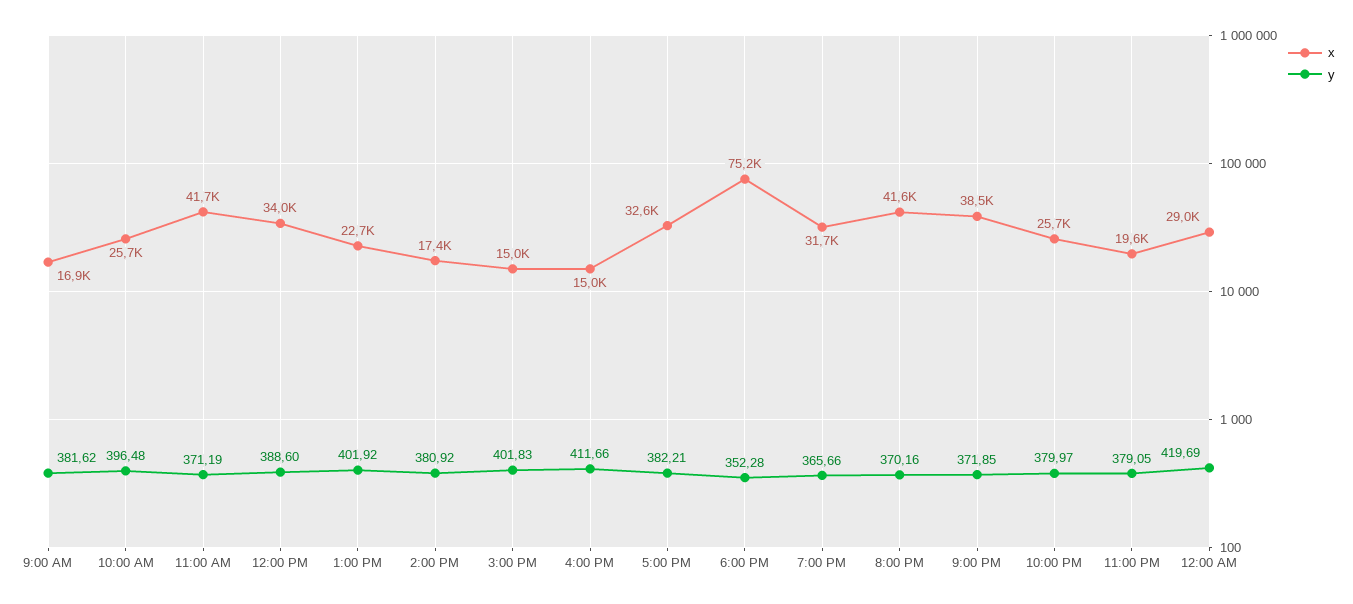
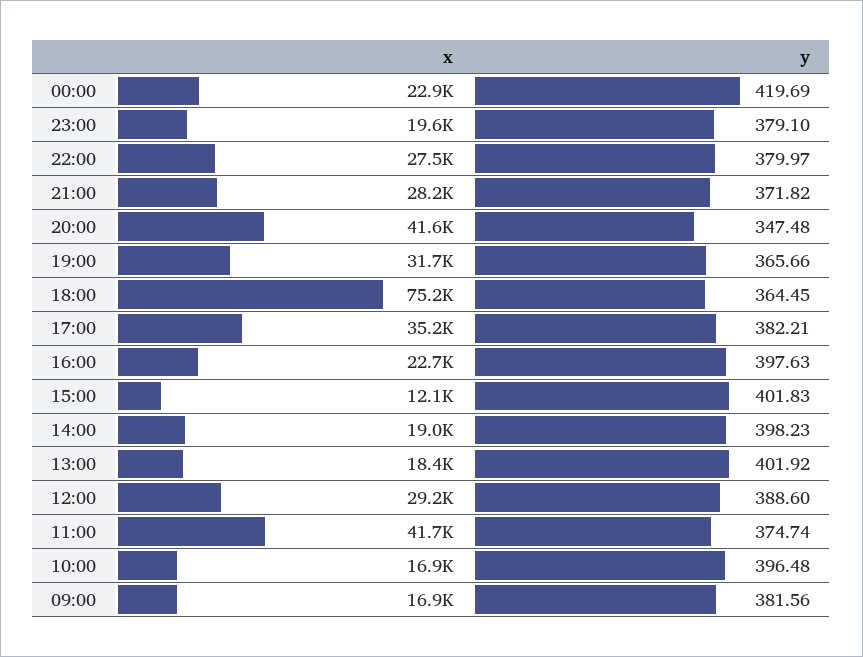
y, 9:00 AM: 381.62 -> 381.56
x, 10:00 AM: 25700 -> 16900
y, 11:00 AM: 371.19 -> 374.74
x, 12:00 PM: 34000 -> 29200
x, 1:00 PM: 22700 -> 18400
x, 2:00 PM: 17400 -> 19000
y, 2:00 PM: 380.92 -> 398.23
x, 3:00 PM: 15000 -> 12100
x, 4:00 PM: 15000 -> 22700
y, 4:00 PM: 411.66 -> 397.63
x, 5:00 PM: 32600 -> 35200
y, 6:00 PM: 352.28 -> 364.45
y, 8:00 PM: 370.16 -> 347.48
x, 9:00 PM: 38500 -> 28200
y, 9:00 PM: 371.85 -> 371.82
x, 10:00 PM: 25700 -> 27500
y, 11:00 PM: 379.05 -> 379.1
x, 12:00 AM: 29000 -> 22900

